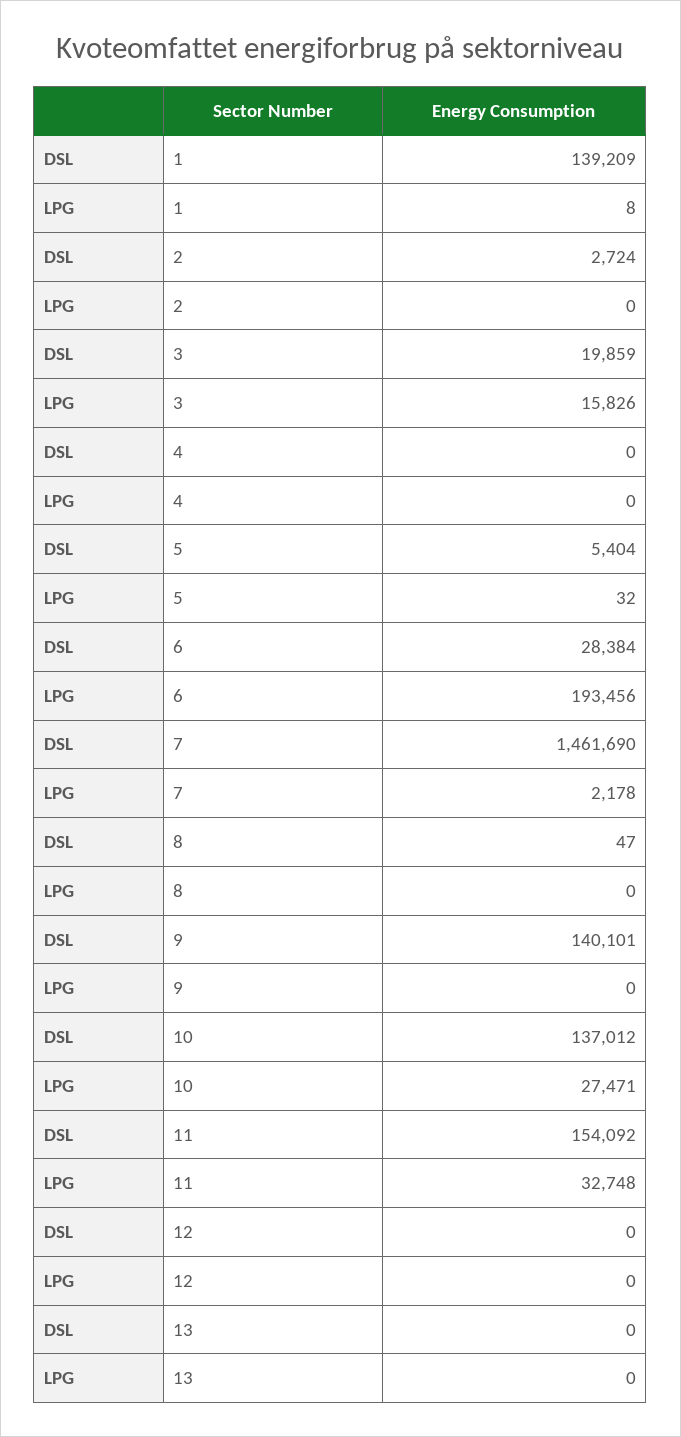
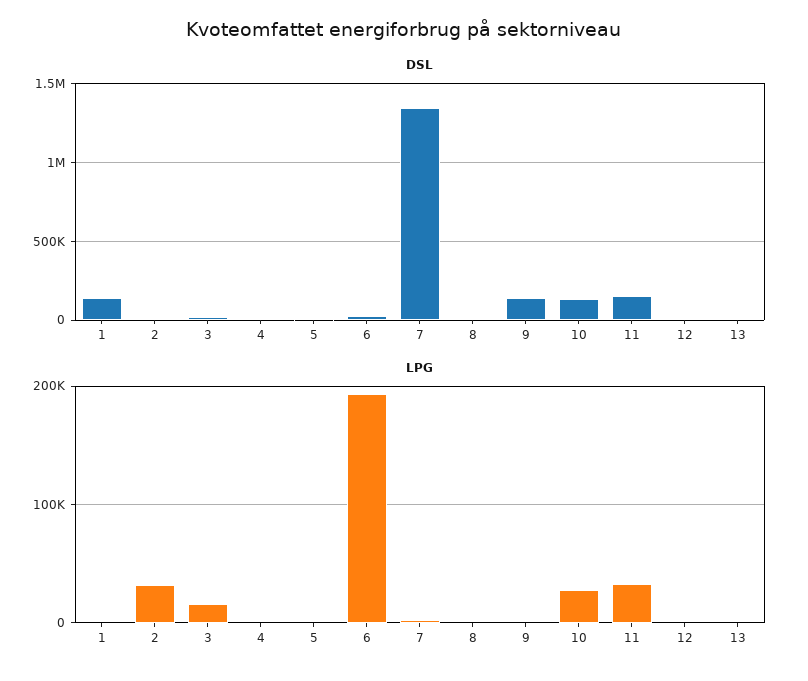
LPG, 2: 0 -> 30000
DSL, 7: 1461690 -> 1350000

